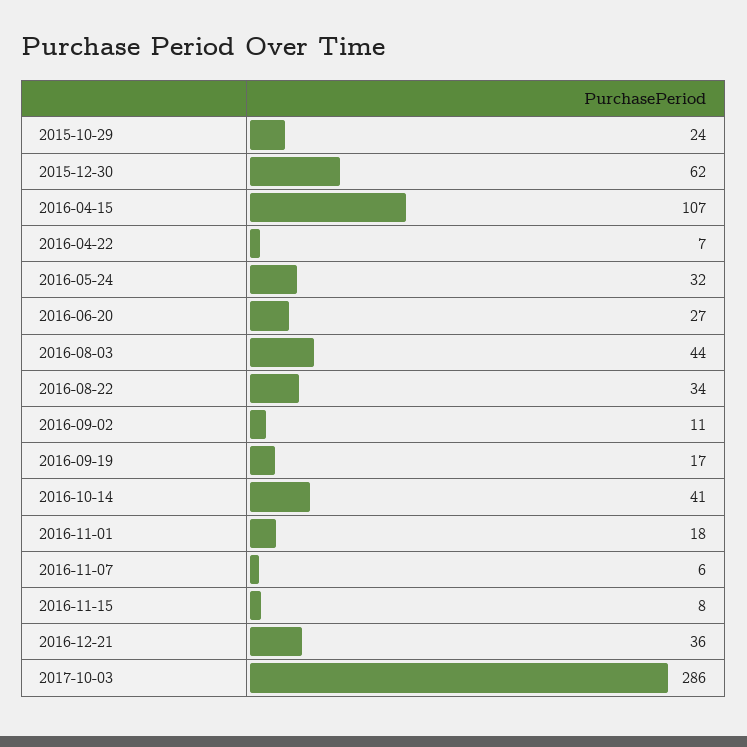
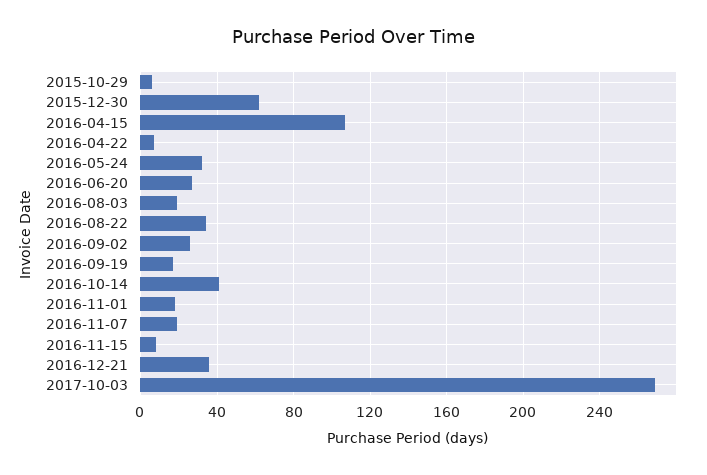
2015-10-29: 24 -> 5
2016-08-03: 44 -> 20
2016-09-02: 11 -> 25
2016-11-07: 6 -> 20
2017-10-03: 286 -> 270

